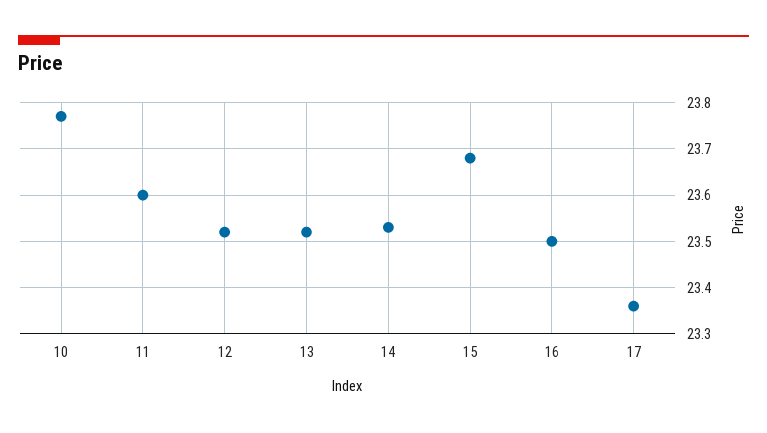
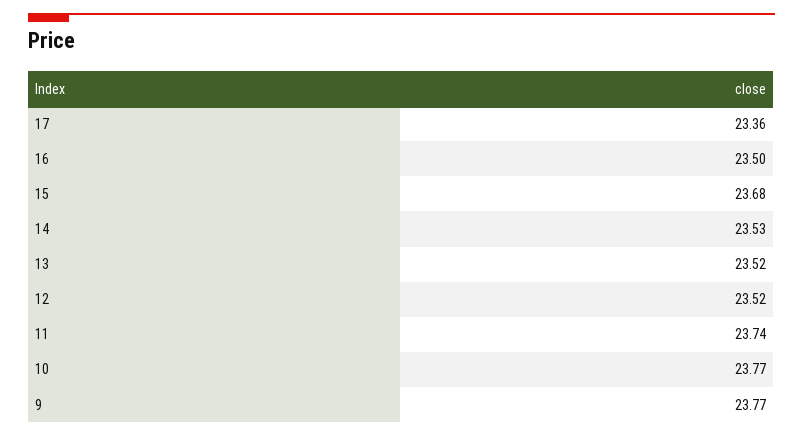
11: 23.6 -> 23.74
9: none -> 23.77

